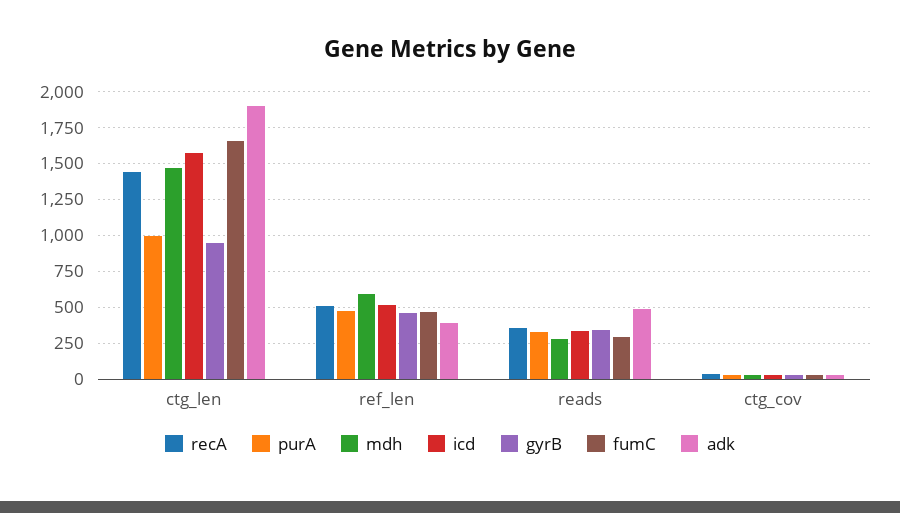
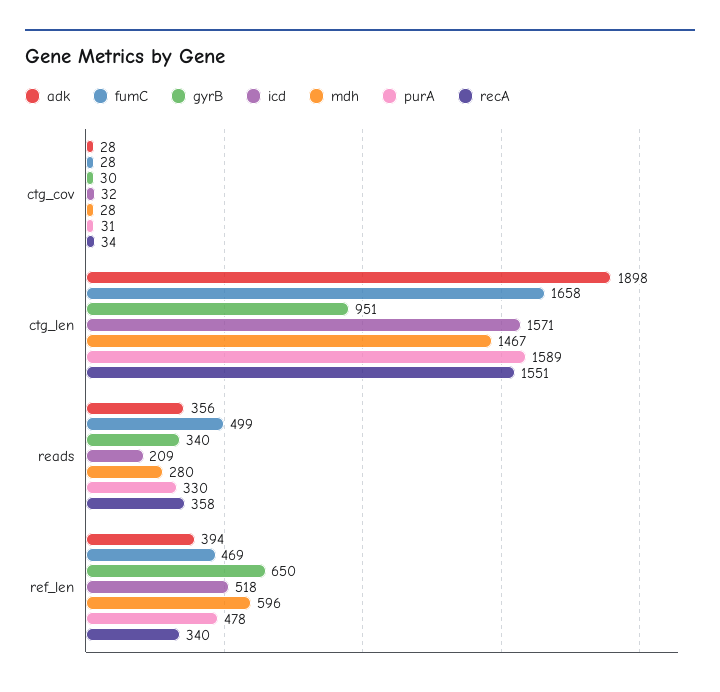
recA, ctg_len: 1450 -> 1551
purA, ctg_len: 1000 -> 1589
recA, ref_len: 500 -> 340
gyrB, ref_len: 450 -> 650
icd, reads: 350 -> 209
fumC, reads: 300 -> 499
adk, reads: 500 -> 356

